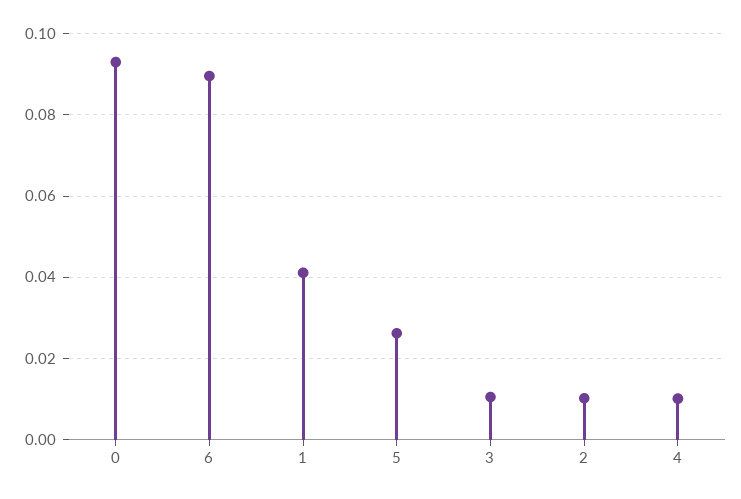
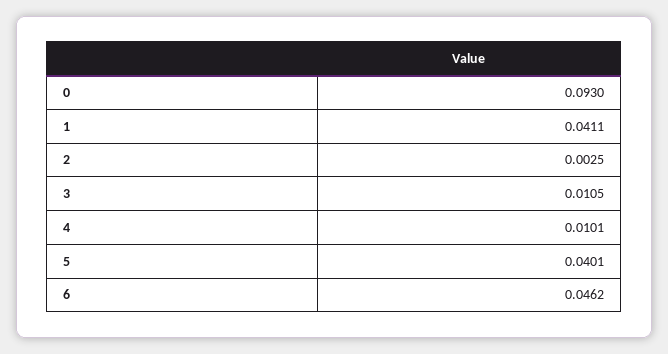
6: 0.09 -> 0.0462
5: 0.026 -> 0.0401
2: 0.01 -> 0.0025

